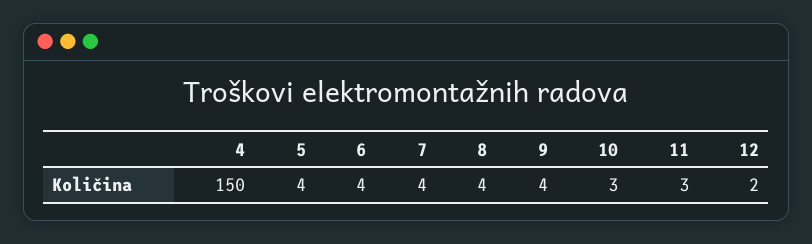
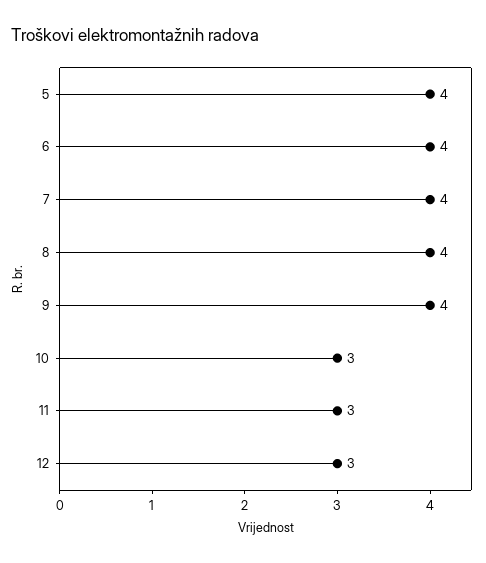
4: 150 -> none
12: 2 -> 3

